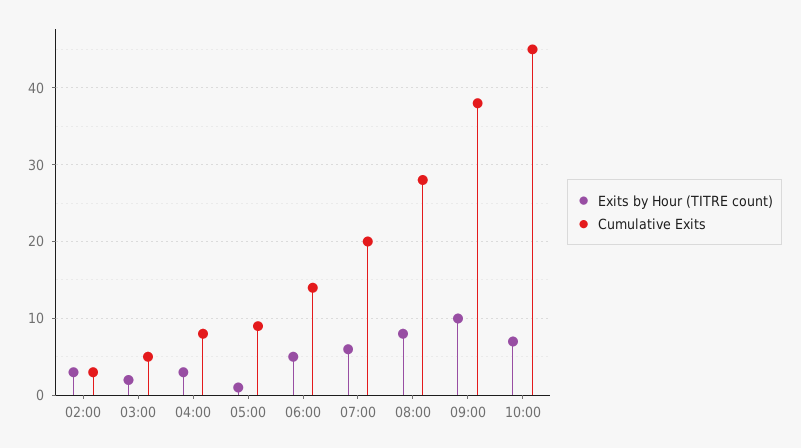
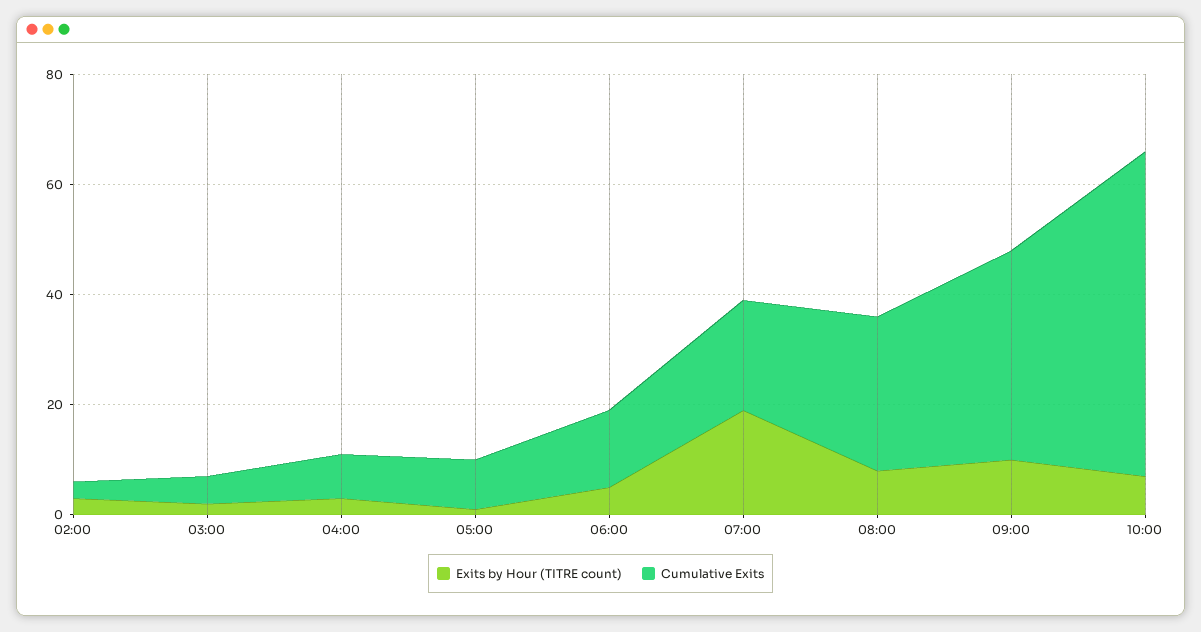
Exits by Hour (TITRE count), 07:00: 6 -> 20
Cumulative Exits, 10:00: 45 -> 60

